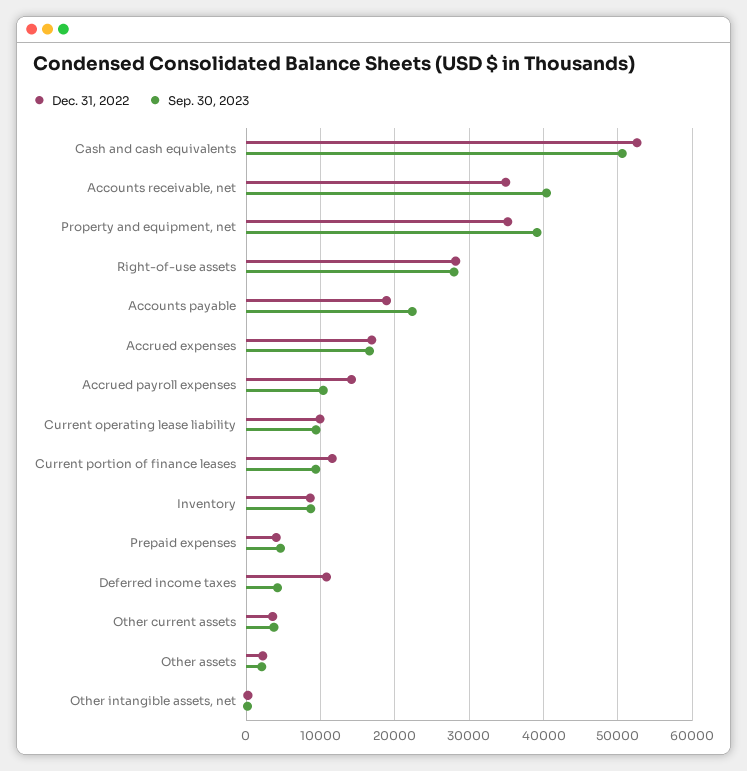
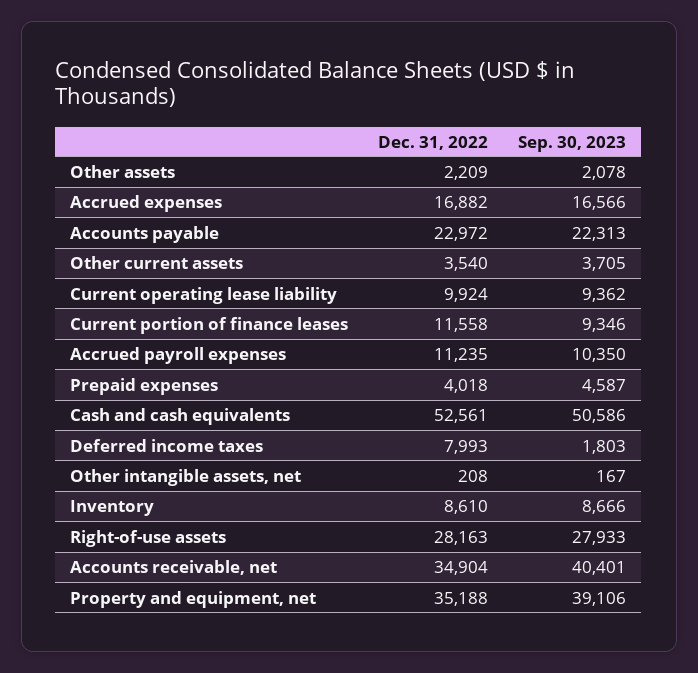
Dec. 31, 2022, Accounts payable: 19000 -> 22972
Dec. 31, 2022, Accrued payroll expenses: 14000 -> 11235
Dec. 31, 2022, Deferred income taxes: 11000 -> 7993
Sep. 30, 2023, Deferred income taxes: 4000 -> 1803

